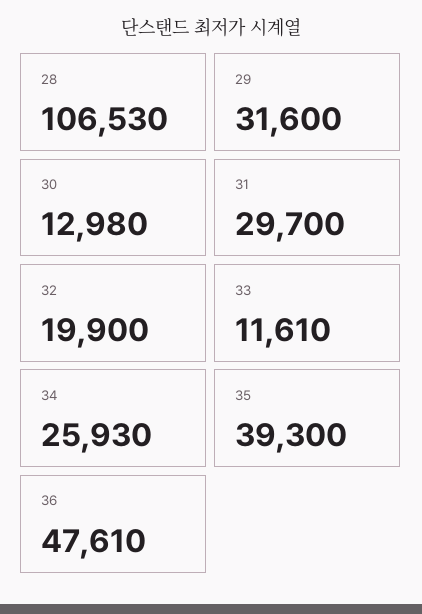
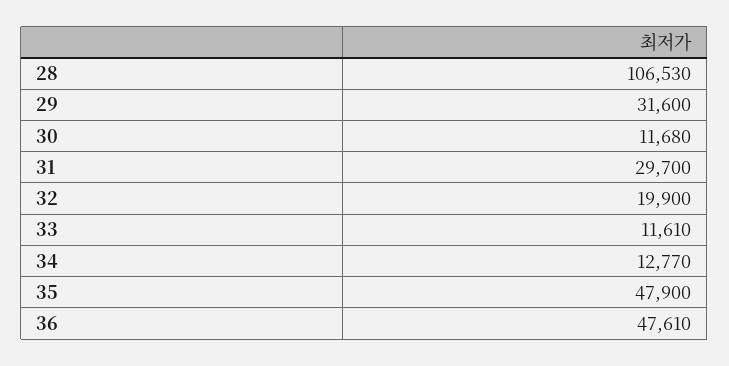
30: 12980 -> 11680
34: 25930 -> 12770
35: 39300 -> 47900

